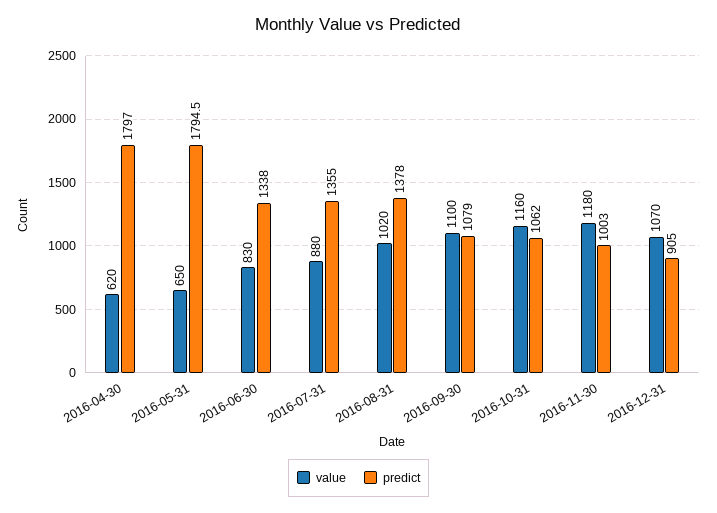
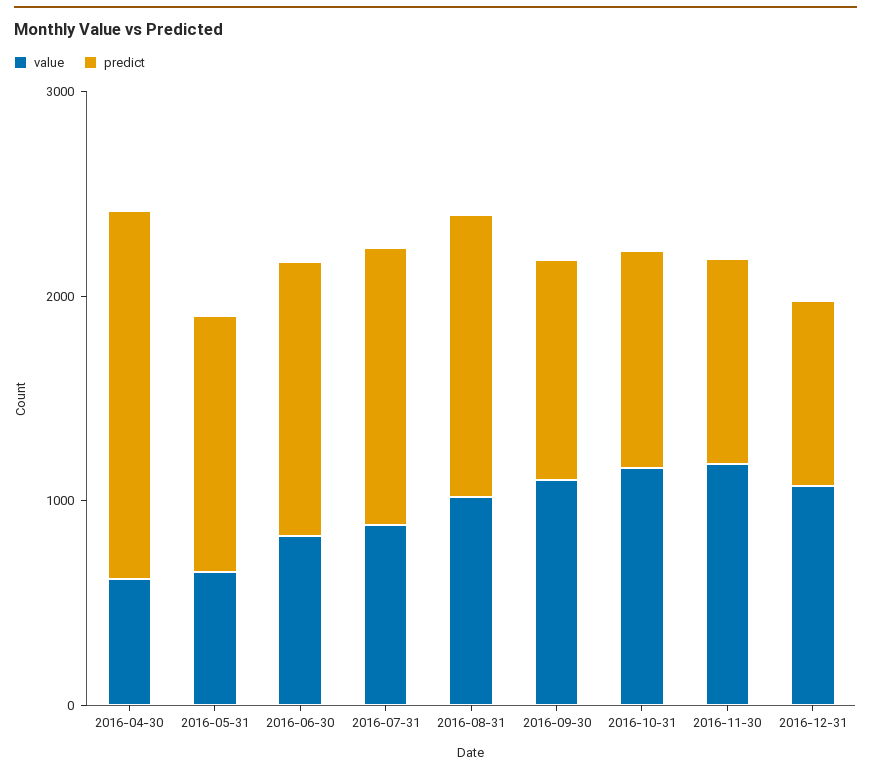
predict, 2016-05-31: 1794.5 -> 1200

